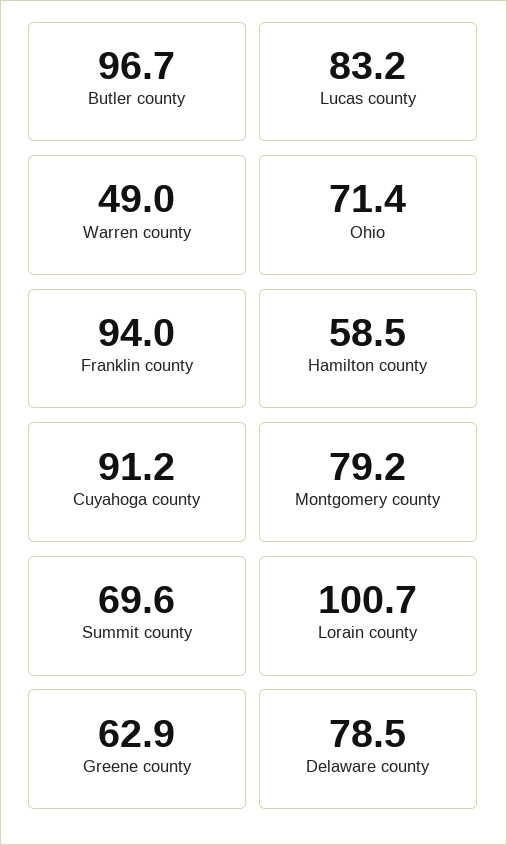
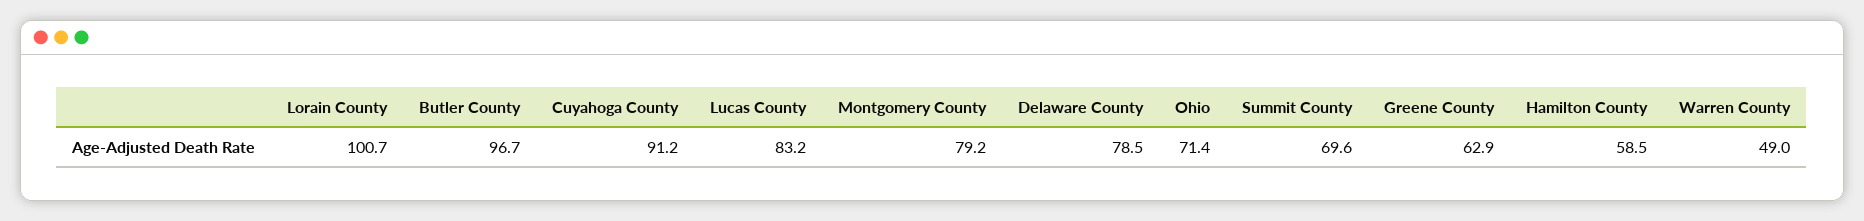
Franklin county: 94 -> none

